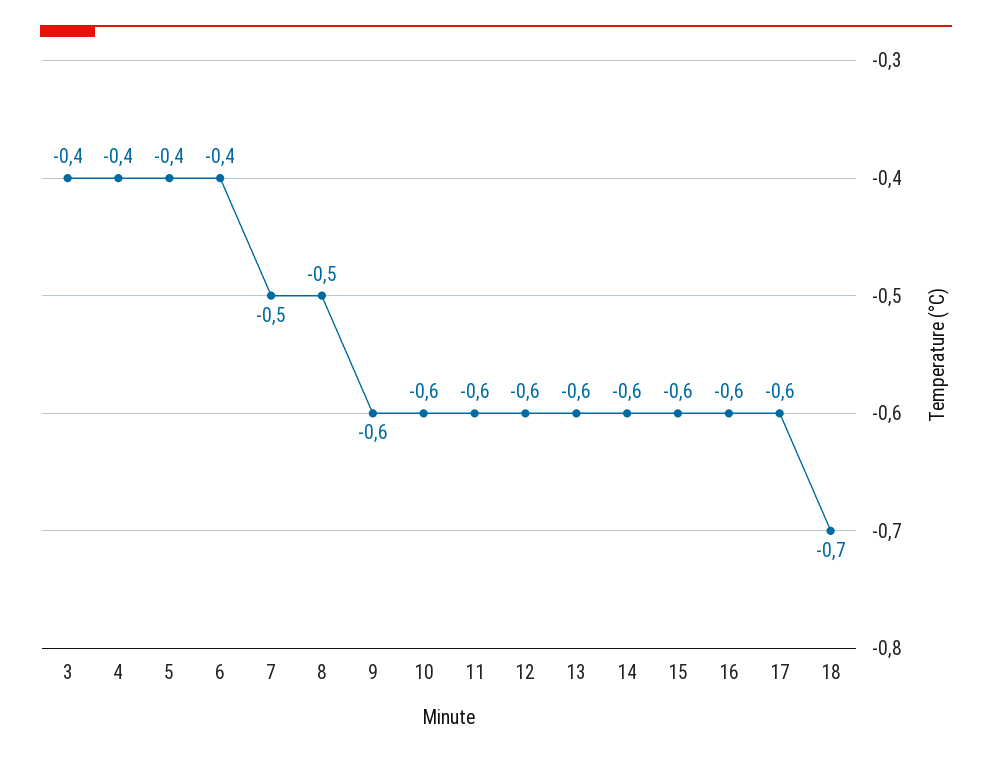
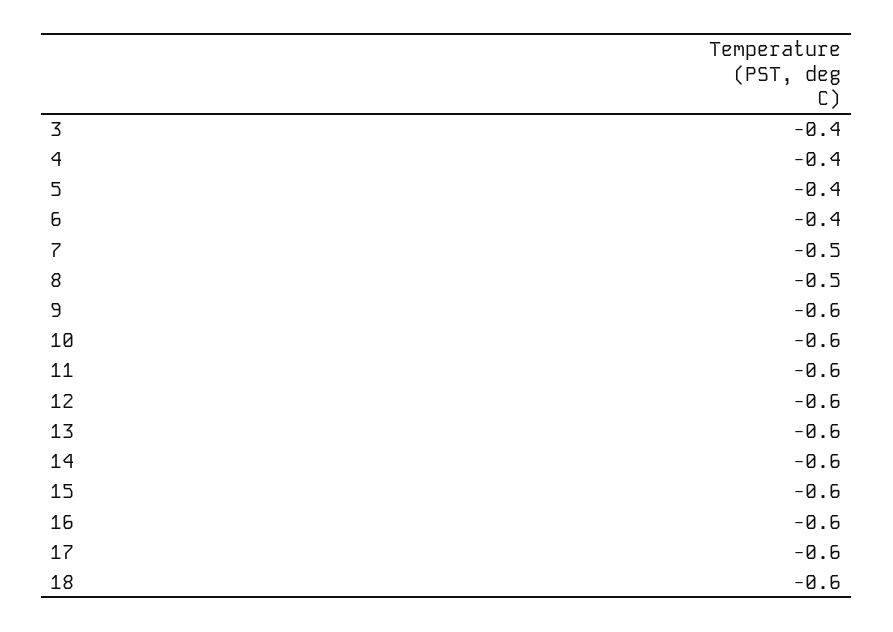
18: -0.7 -> -0.6

